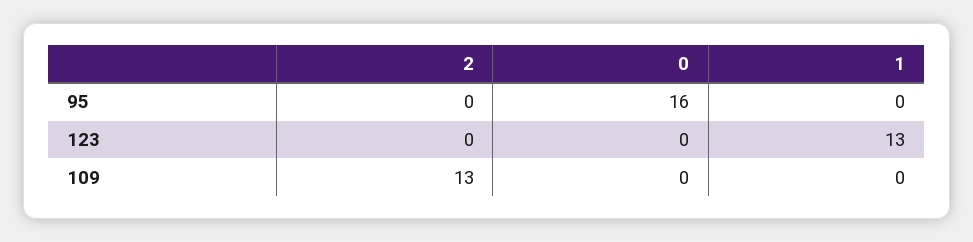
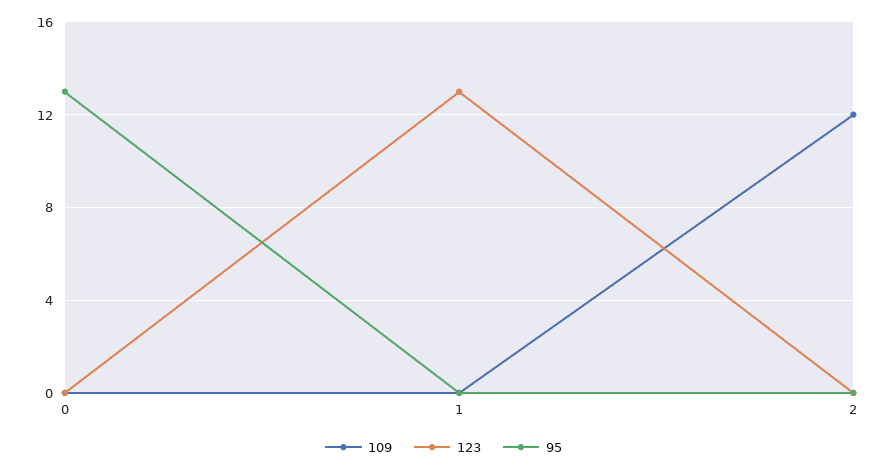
95, 0: 16 -> 13
109, 2: 13 -> 12

